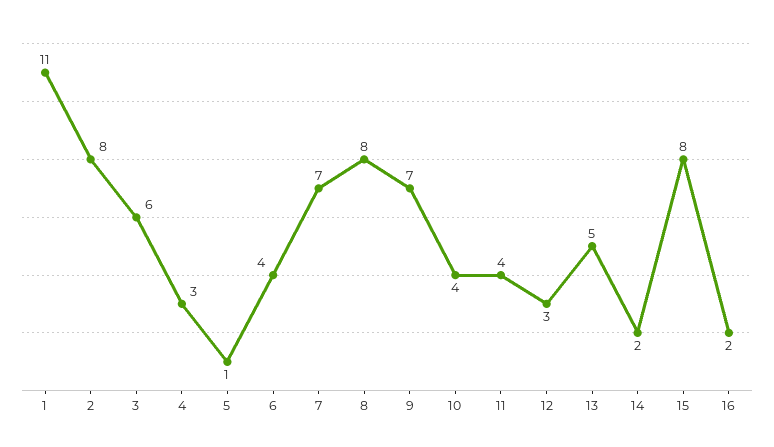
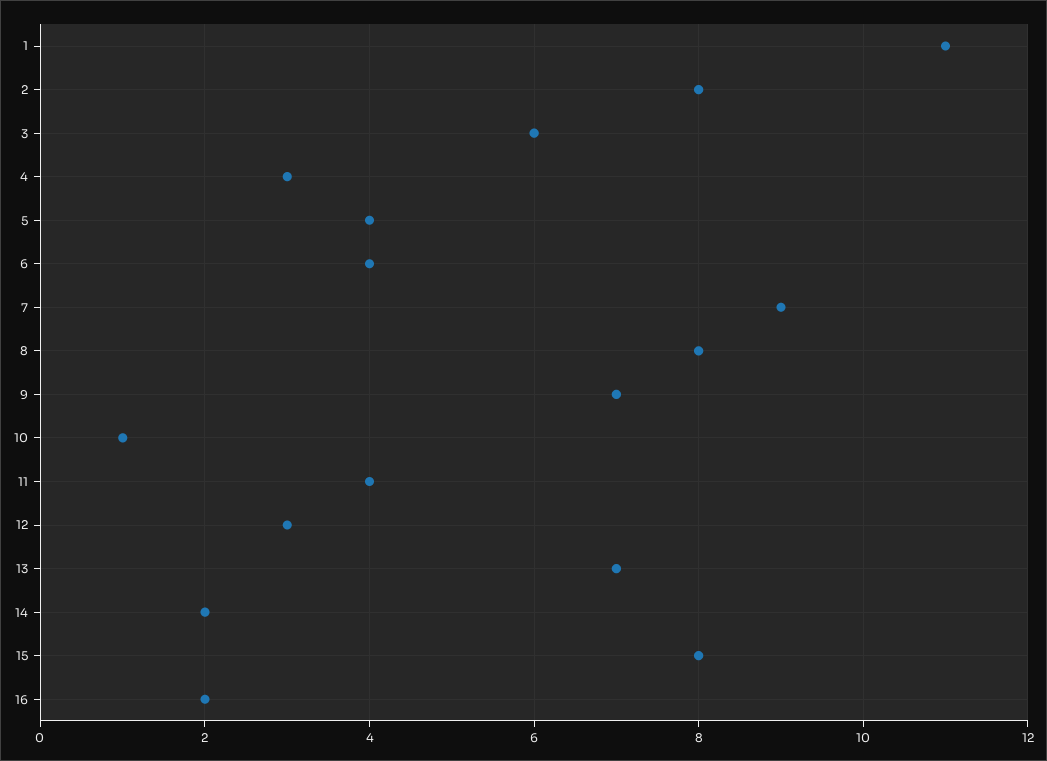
5: 1 -> 4
7: 7 -> 9
10: 4 -> 1
13: 5 -> 7

